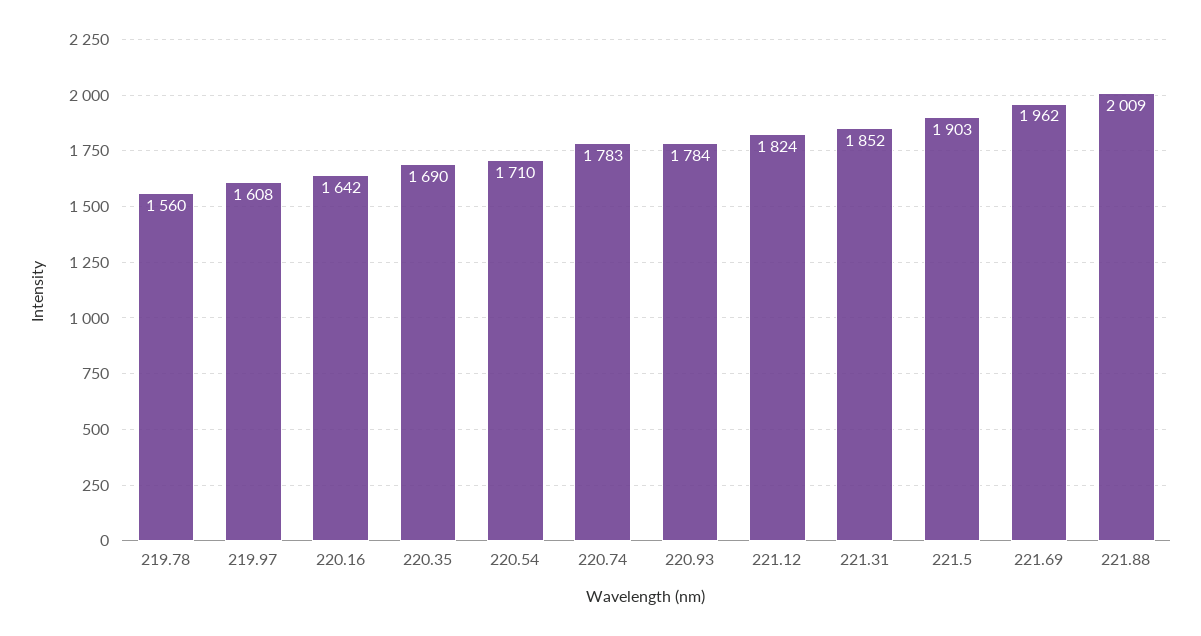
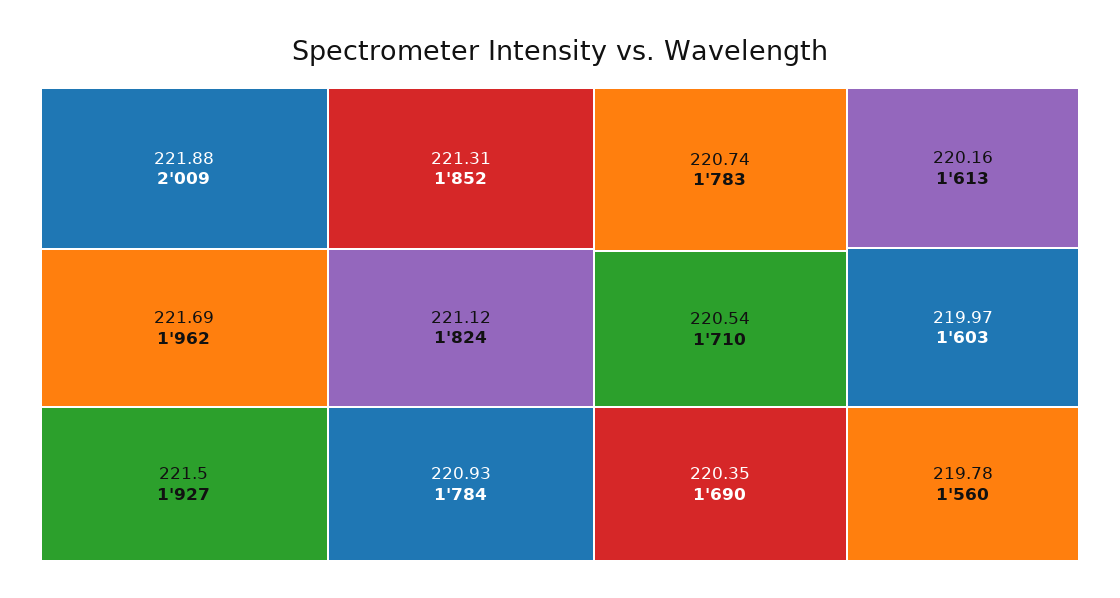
219.97: 1608 -> 1603
220.16: 1642 -> 1613
221.5: 1903 -> 1927

